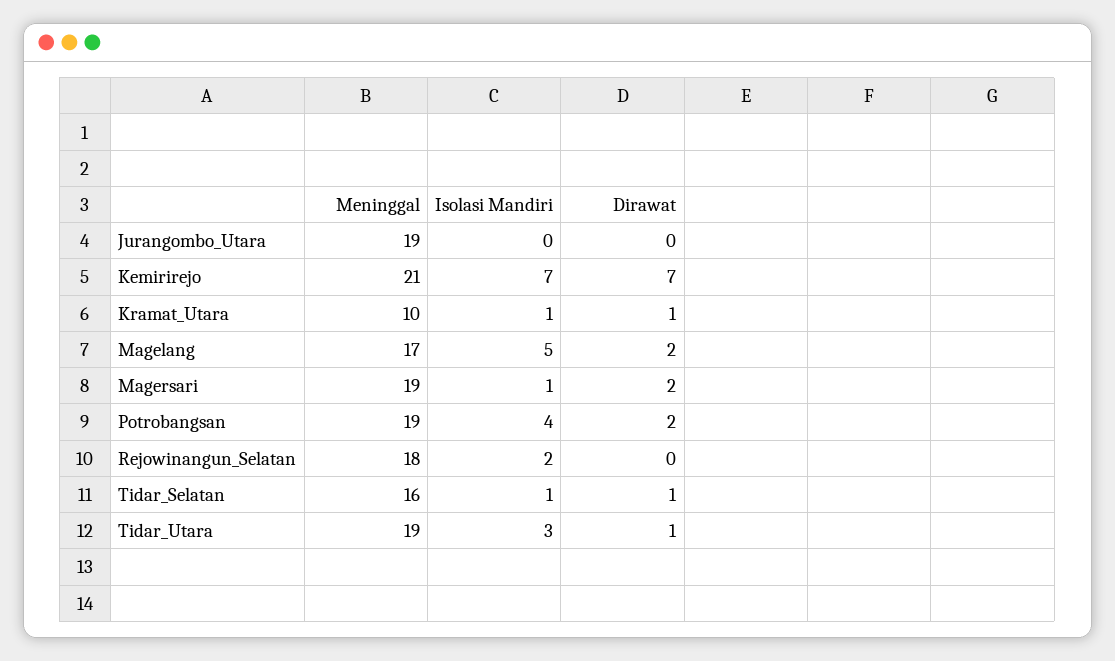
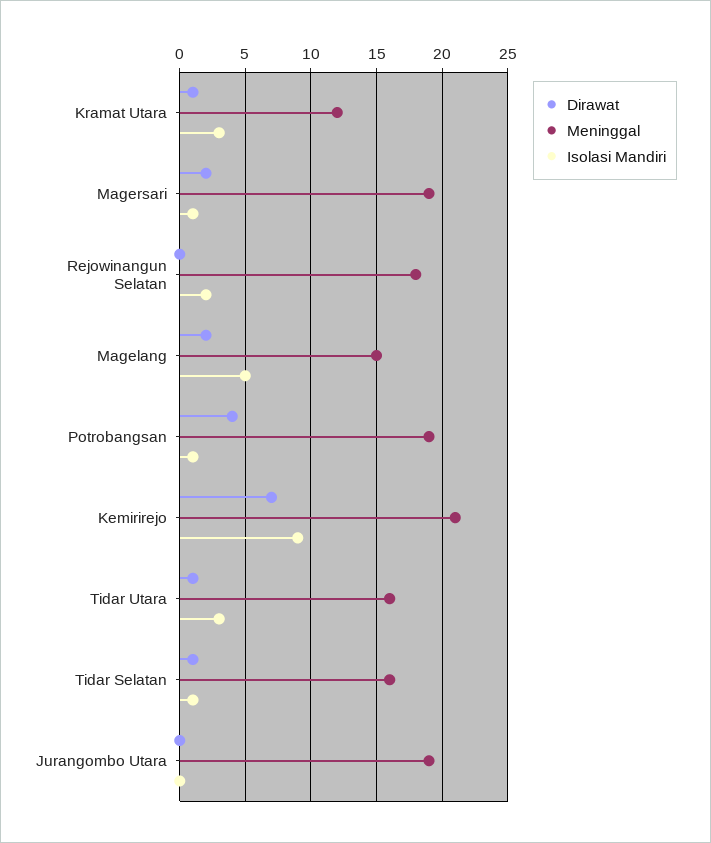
Isolasi Mandiri, Kemirirejo: 7 -> 9
Meninggal, Kramat_Utara: 10 -> 12
Isolasi Mandiri, Kramat_Utara: 1 -> 3
Meninggal, Magelang: 17 -> 15
Isolasi Mandiri, Potrobangsan: 4 -> 1
Dirawat, Potrobangsan: 2 -> 4
Meninggal, Tidar_Utara: 19 -> 16

